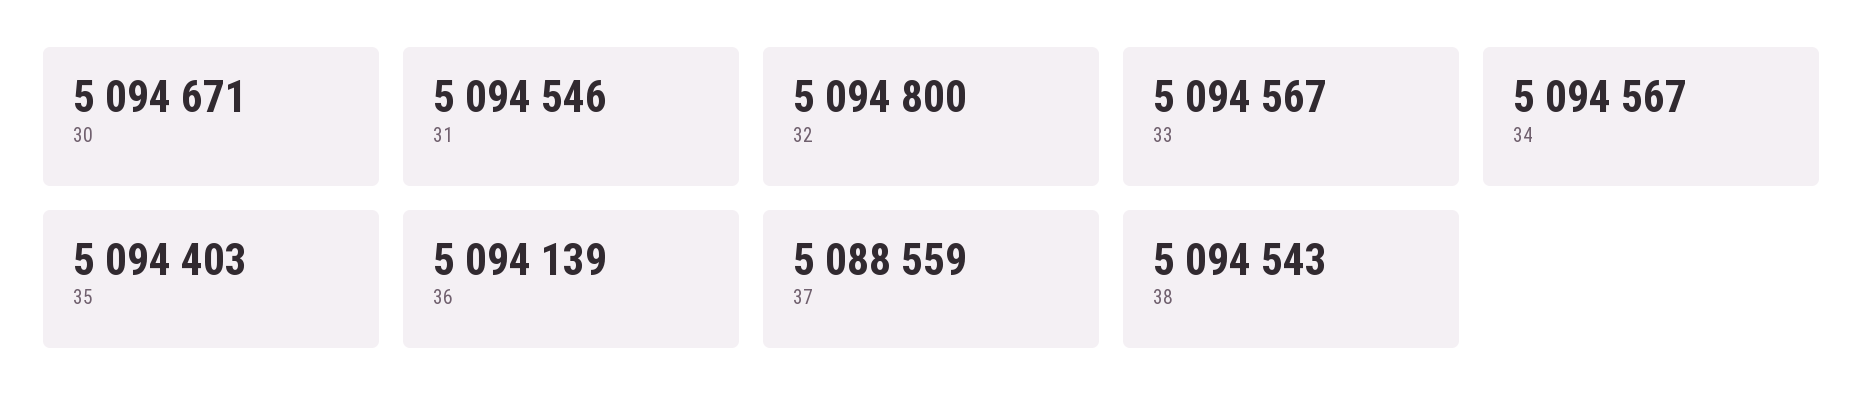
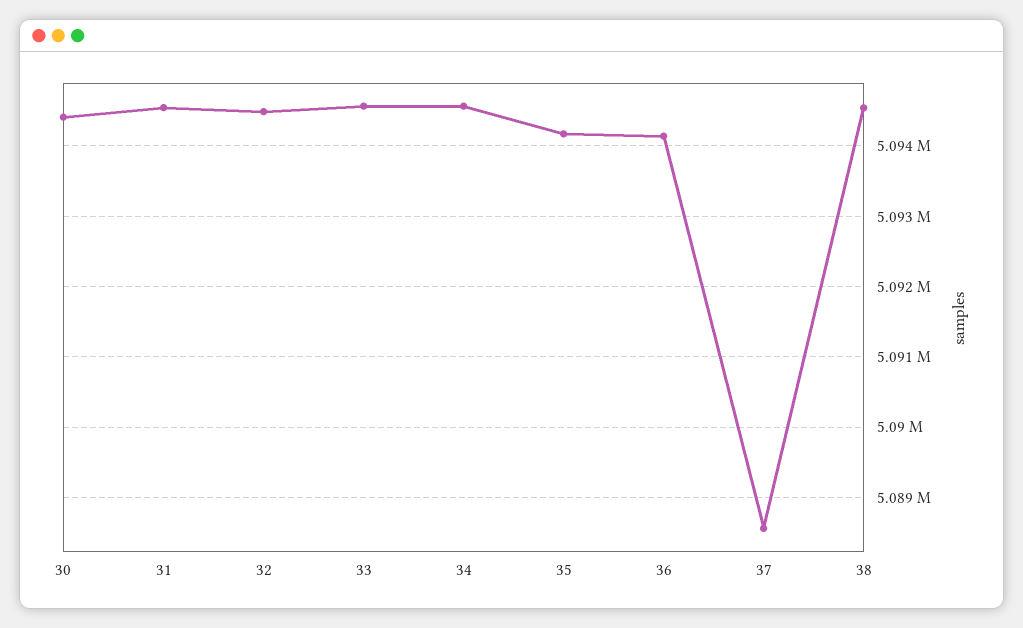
30: 5094671 -> 5094400
32: 5094800 -> 5094500
35: 5094403 -> 5094200

